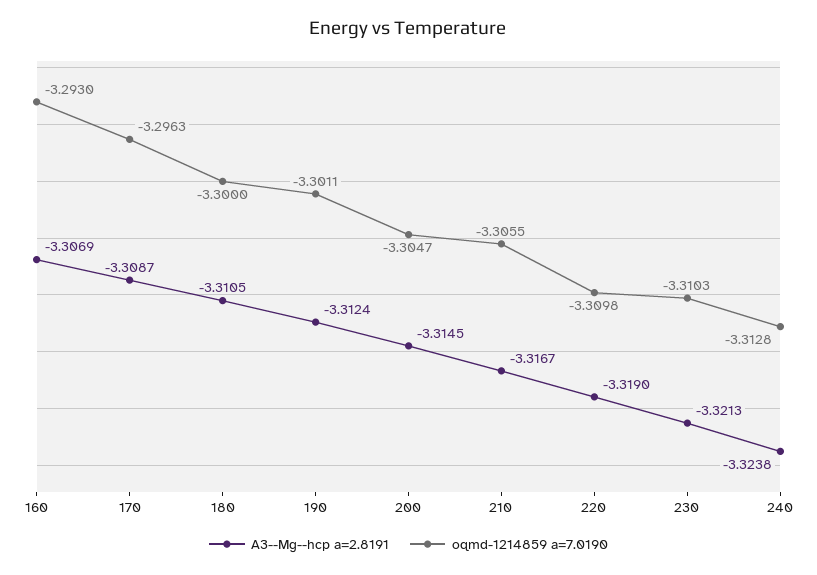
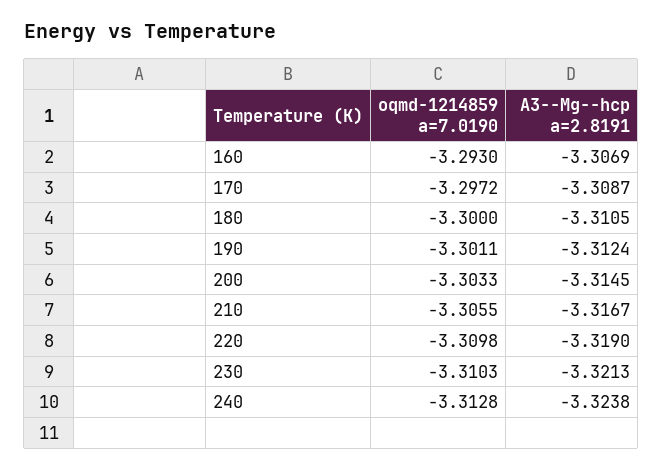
oqmd-1214859 a=7.0190, 170: -3.2963 -> -3.2972
oqmd-1214859 a=7.0190, 200: -3.3047 -> -3.3033

